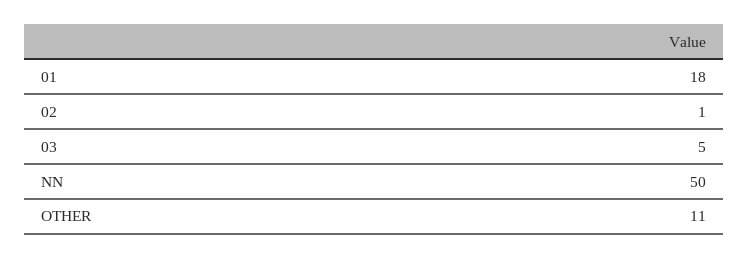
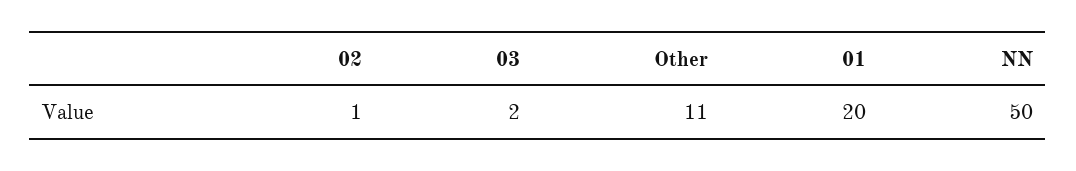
01: 18 -> 20
03: 5 -> 2

